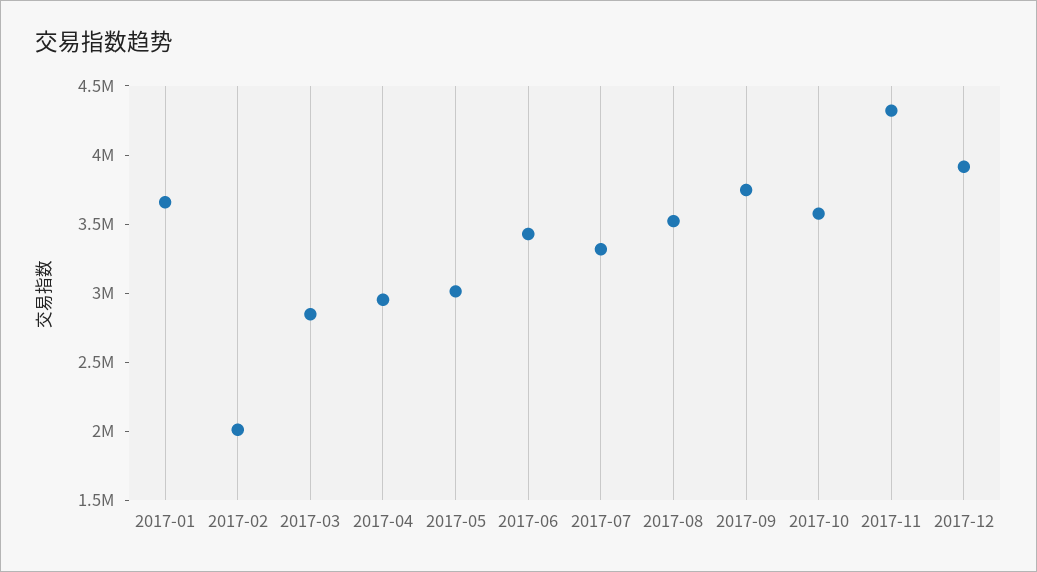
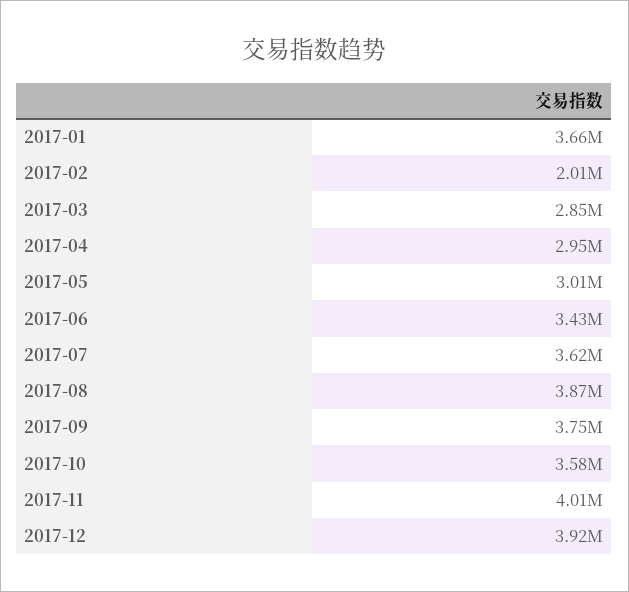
2017-07: 3300000 -> 3620000
2017-08: 3500000 -> 3870000
2017-11: 4300000 -> 4010000

